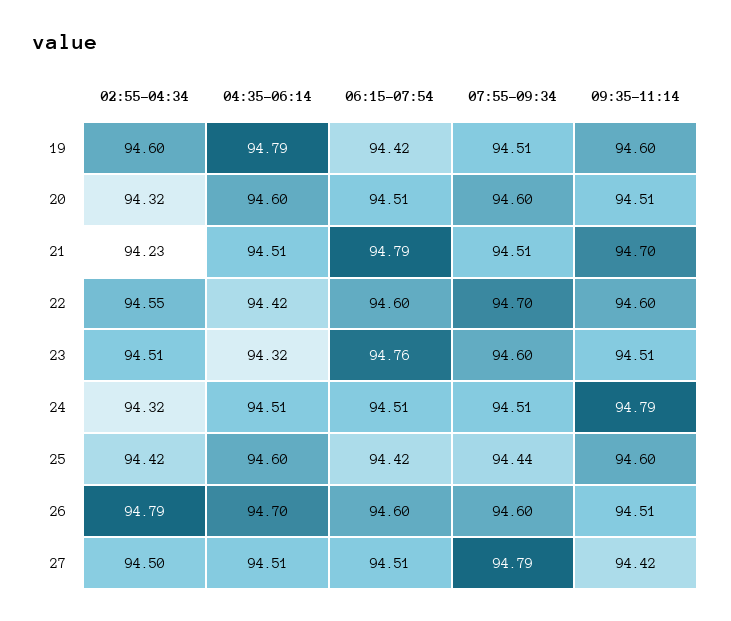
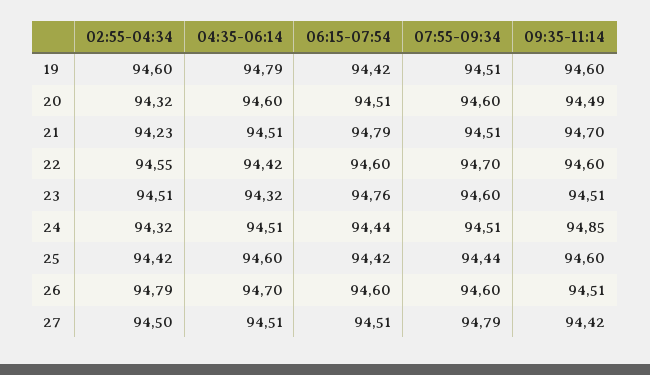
09:35-11:14, 20: 94.51 -> 94.49
06:15-07:54, 24: 94.51 -> 94.44
09:35-11:14, 24: 94.79 -> 94.85

